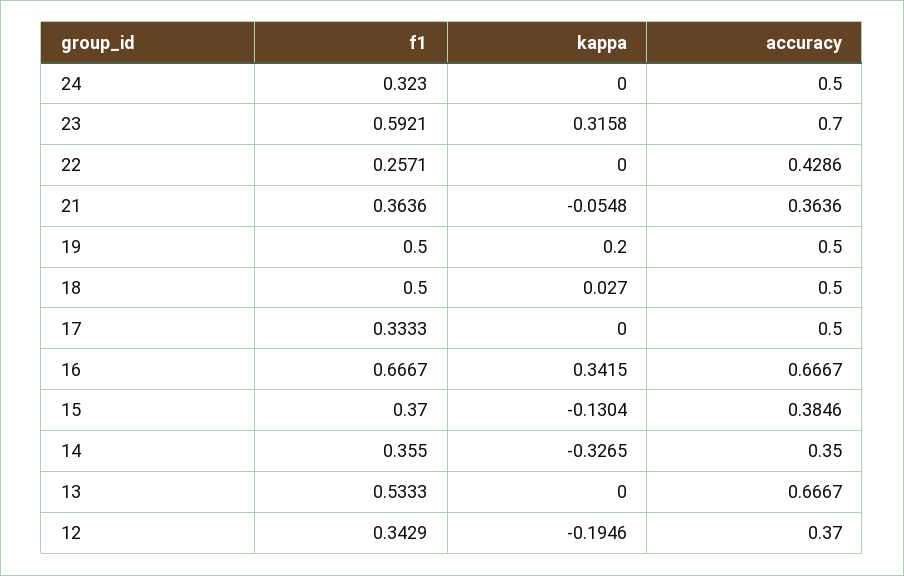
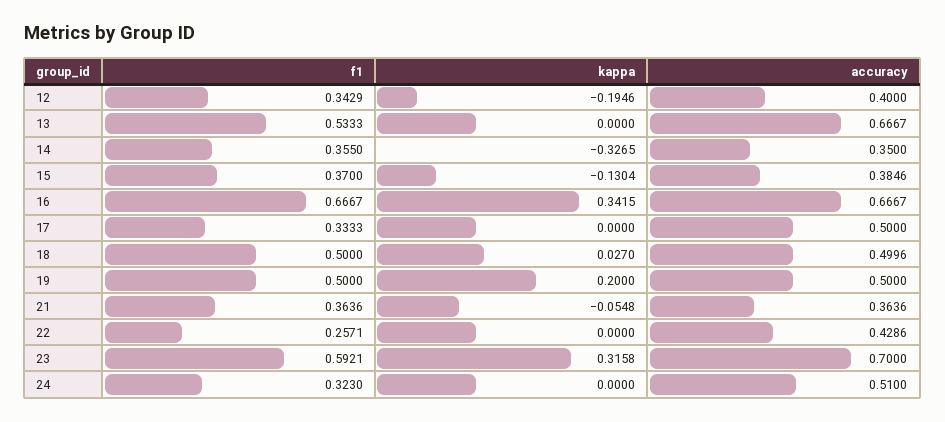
accuracy, 24: 0.5 -> 0.51
accuracy, 18: 0.5 -> 0.4996
accuracy, 12: 0.37 -> 0.4

